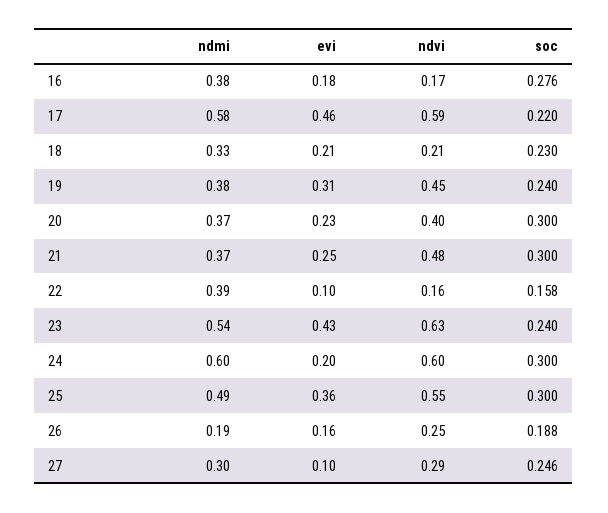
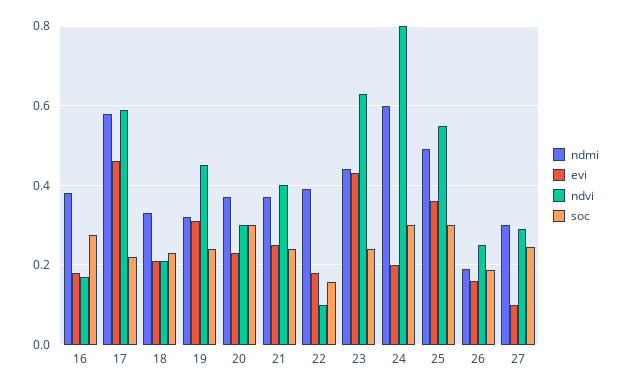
ndmi, 19: 0.38 -> 0.32
ndvi, 20: 0.4 -> 0.3
ndvi, 21: 0.48 -> 0.4
soc, 21: 0.3 -> 0.24
evi, 22: 0.1 -> 0.18
ndvi, 22: 0.16 -> 0.1
ndmi, 23: 0.54 -> 0.44
ndvi, 24: 0.6 -> 0.8

